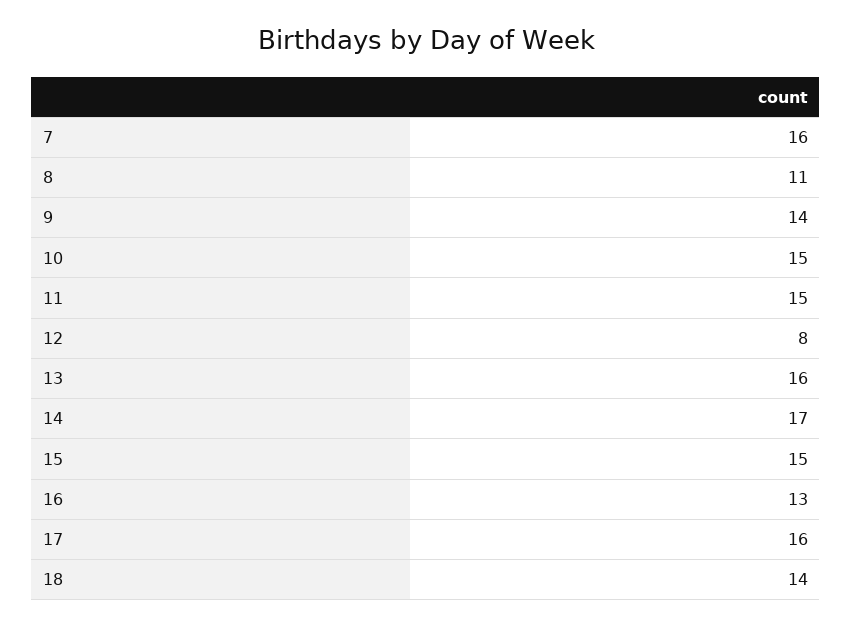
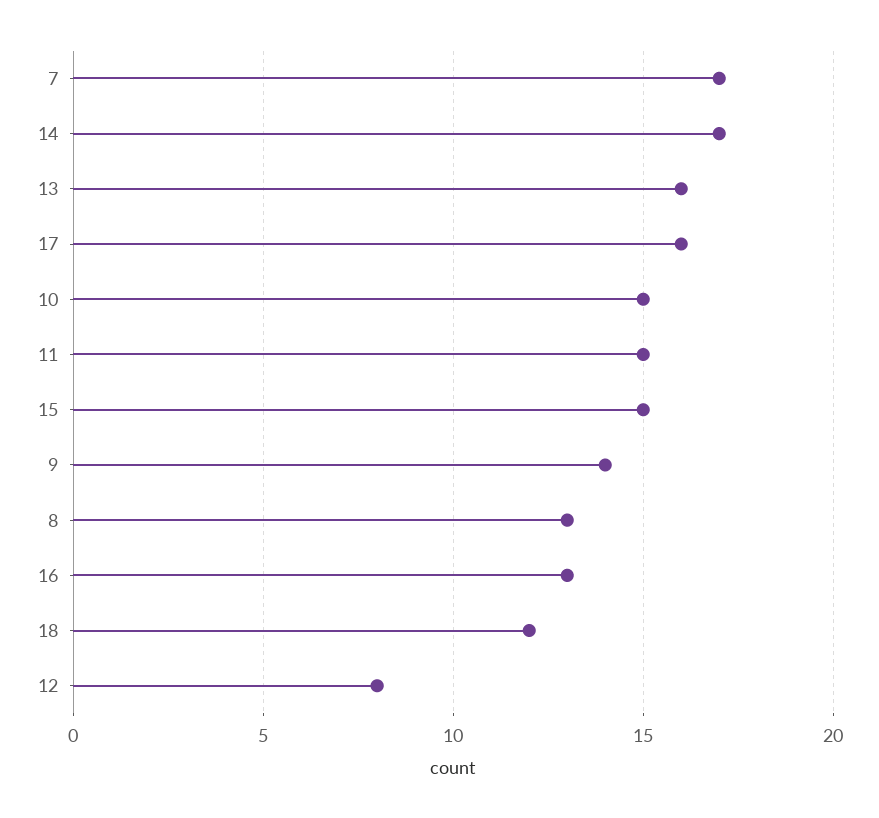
7: 16 -> 17
8: 11 -> 13
18: 14 -> 12

